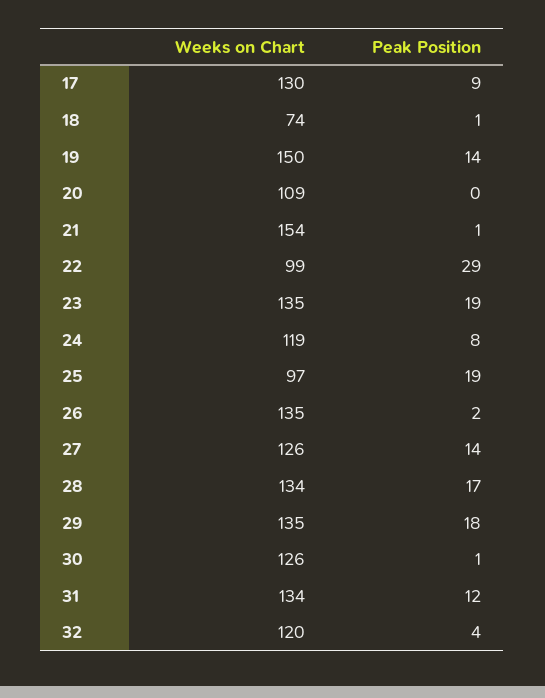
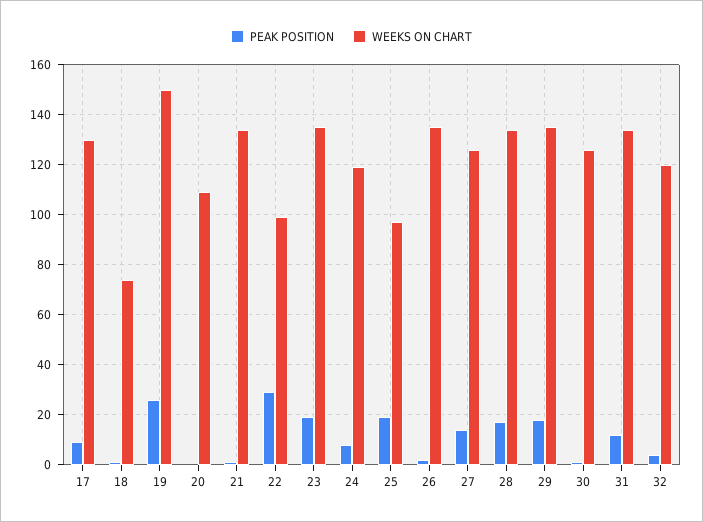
Peak Position, 19: 14 -> 25
Weeks on Chart, 21: 154 -> 135

